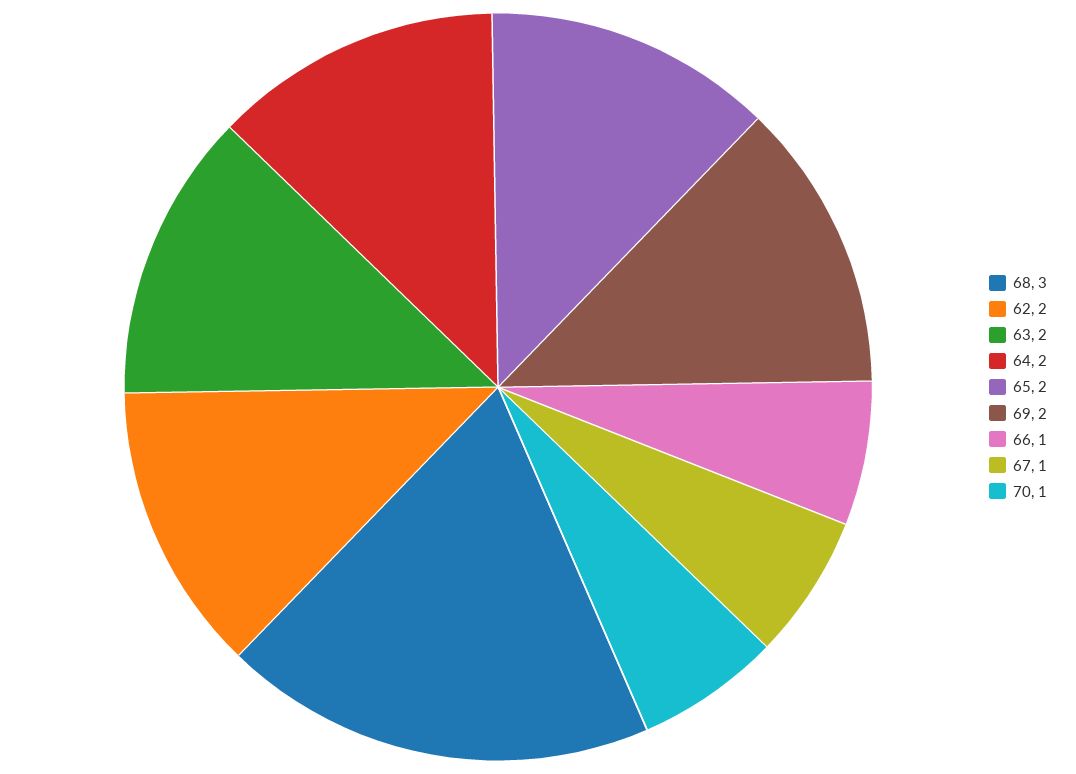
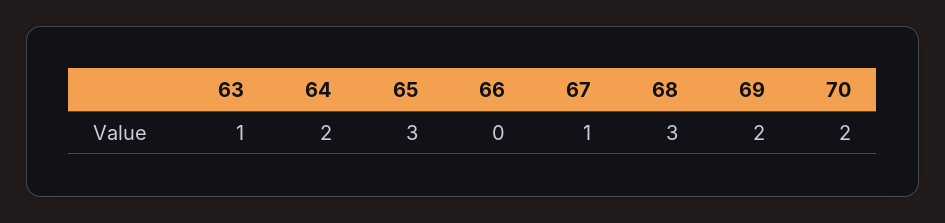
62: 2 -> none
63: 2 -> 1
65: 2 -> 3
66: 1 -> 0
70: 1 -> 2

